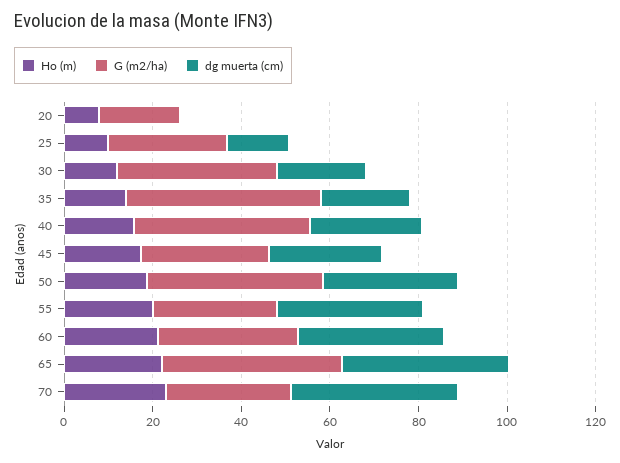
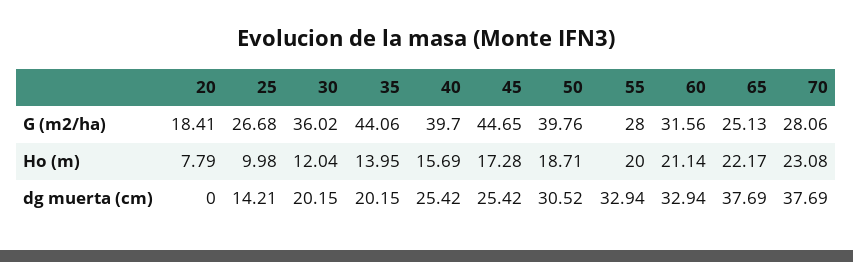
G (m2/ha), 45: 30 -> 44.65
G (m2/ha), 65: 40 -> 25.13

